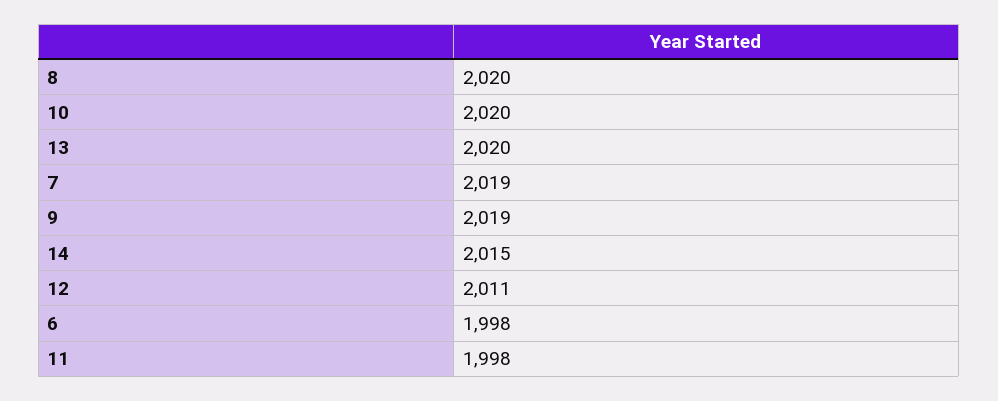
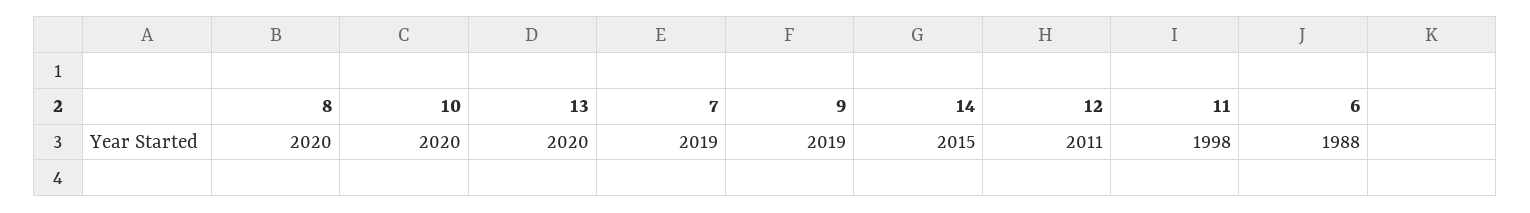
6: 1998 -> 1988

